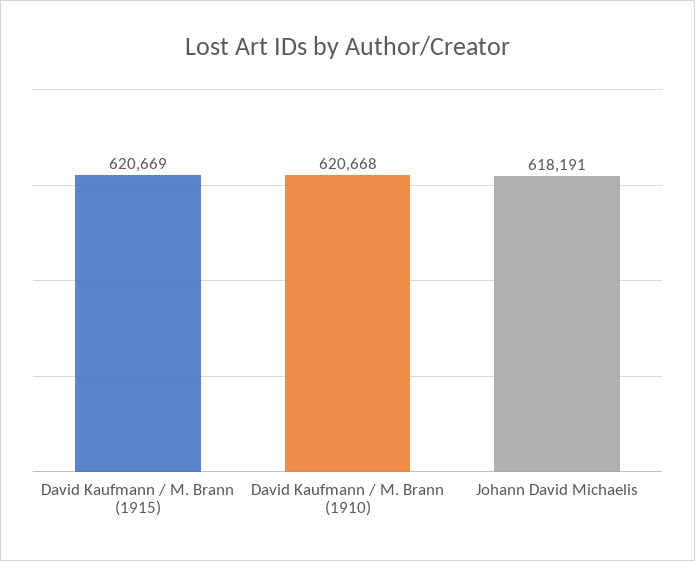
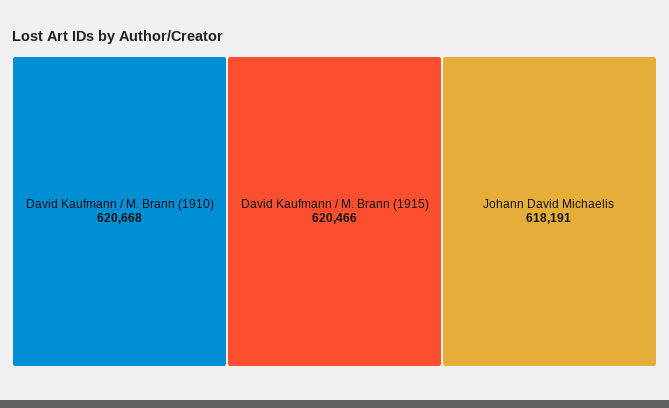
David Kaufmann / M. Brann (1915): 620669 -> 620466

